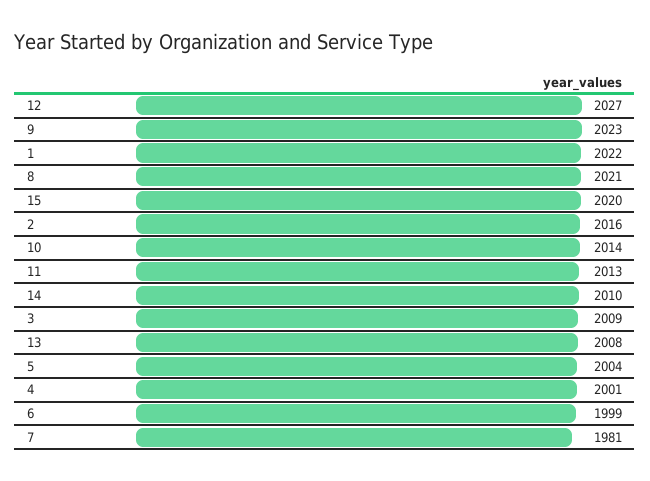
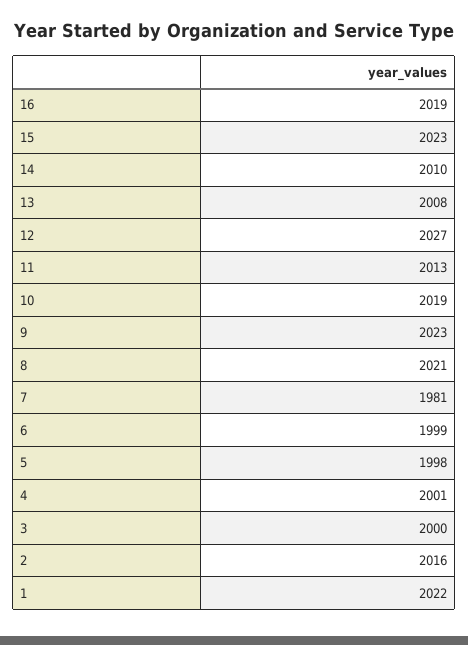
15: 2020 -> 2023
10: 2014 -> 2019
3: 2009 -> 2000
5: 2004 -> 1998
16: none -> 2019

